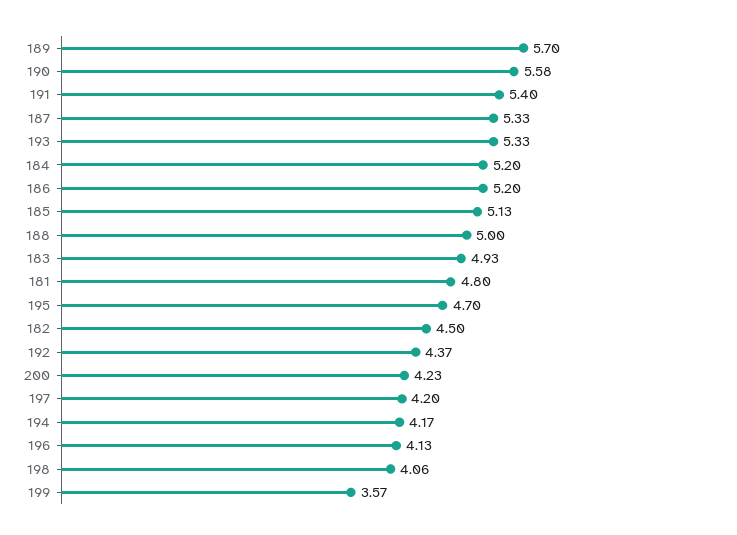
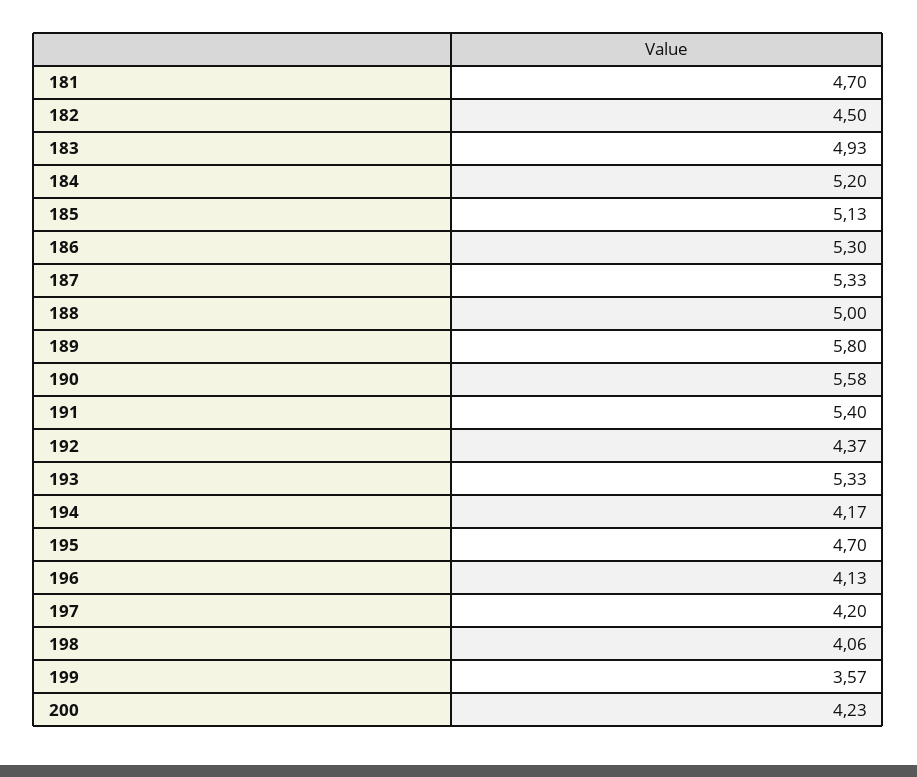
189: 5.7 -> 5.8
186: 5.2 -> 5.3
181: 4.8 -> 4.7

